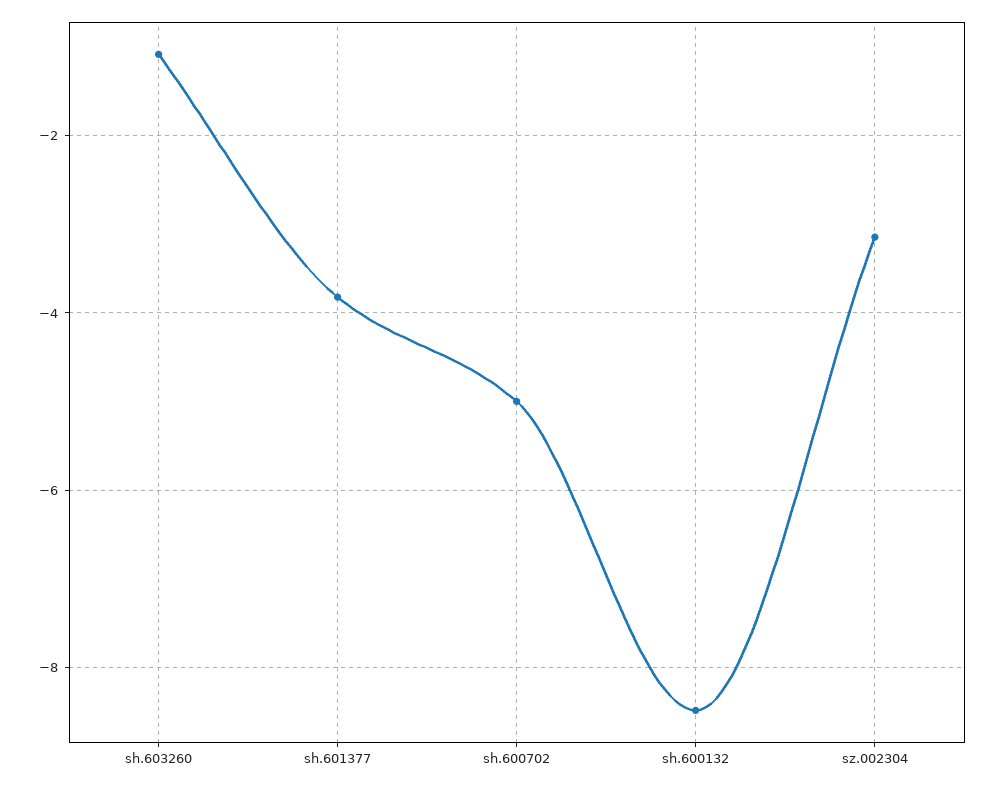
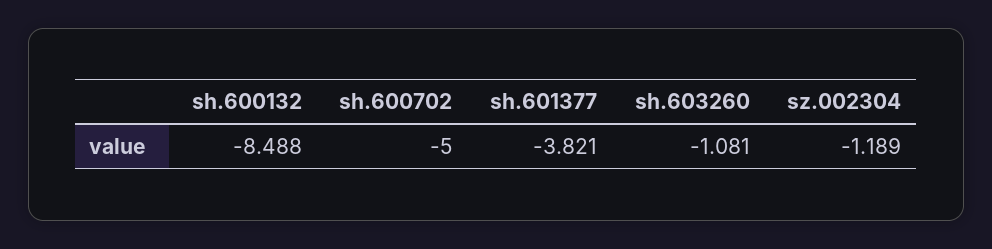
sz.002304: -3.2 -> -1.189

